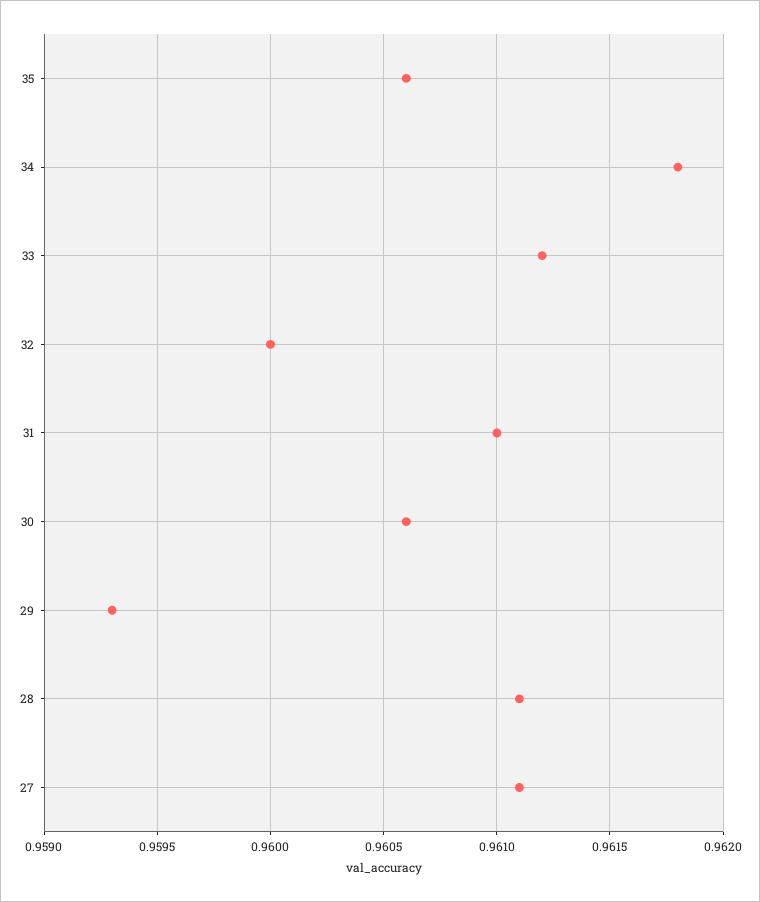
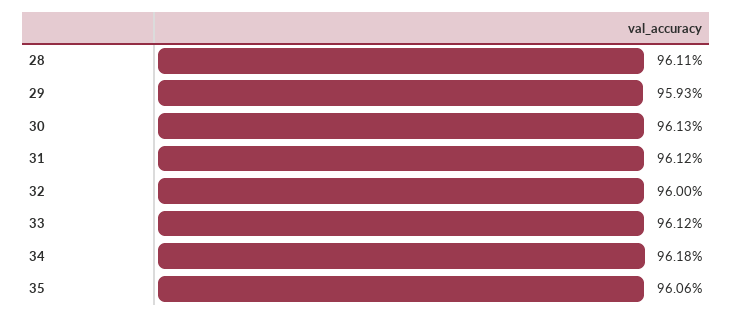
31: 0.961 -> 0.9612
30: 0.9606 -> 0.9613
27: 0.9611 -> none

